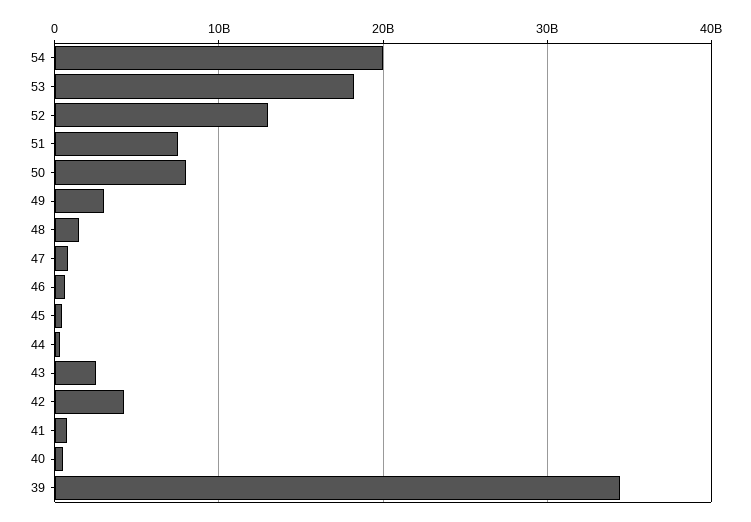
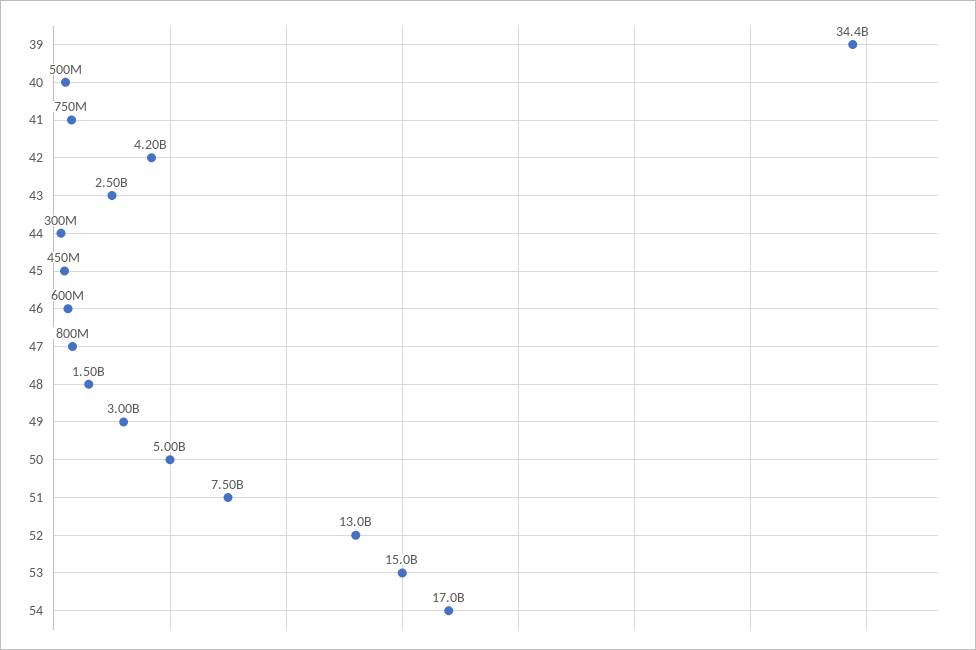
54: 20000000000 -> 17000000000
53: 18000000000 -> 15000000000
50: 8000000000 -> 5000000000

